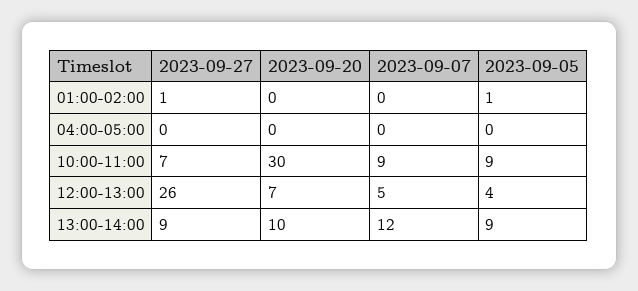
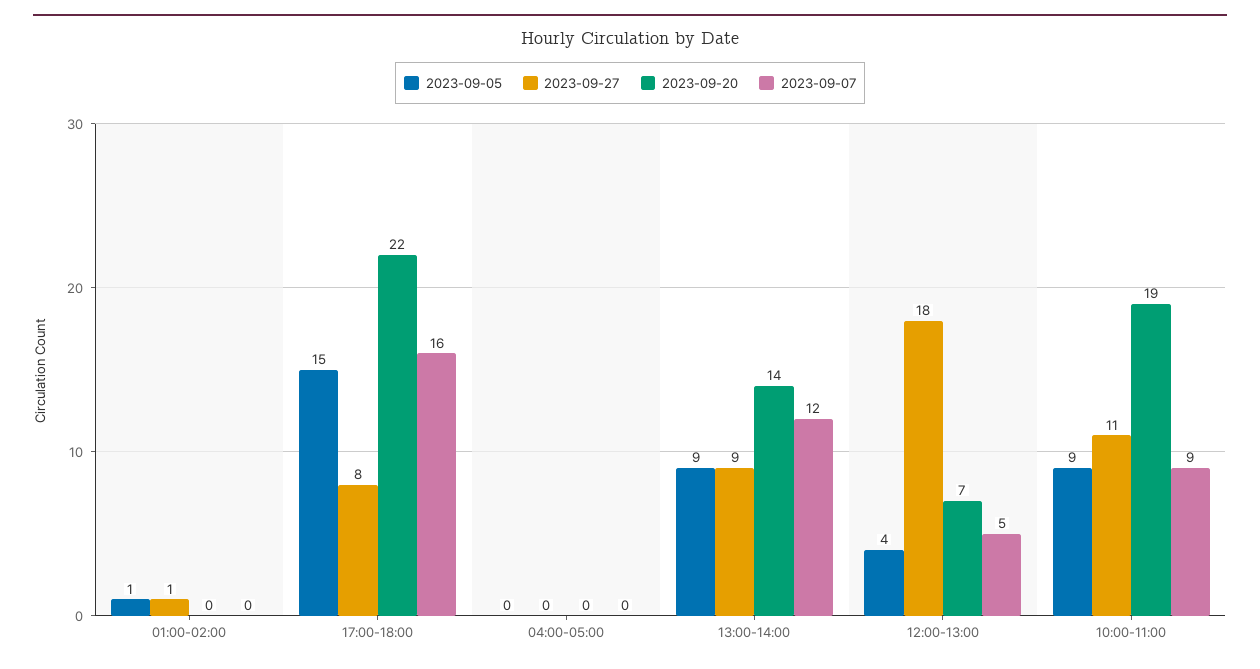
2023-09-27, 10:00-11:00: 7 -> 11
2023-09-20, 10:00-11:00: 30 -> 19
2023-09-27, 12:00-13:00: 26 -> 18
2023-09-20, 13:00-14:00: 10 -> 14
2023-09-05, 17:00-18:00: none -> 15
2023-09-27, 17:00-18:00: none -> 8
2023-09-20, 17:00-18:00: none -> 22
2023-09-07, 17:00-18:00: none -> 16

